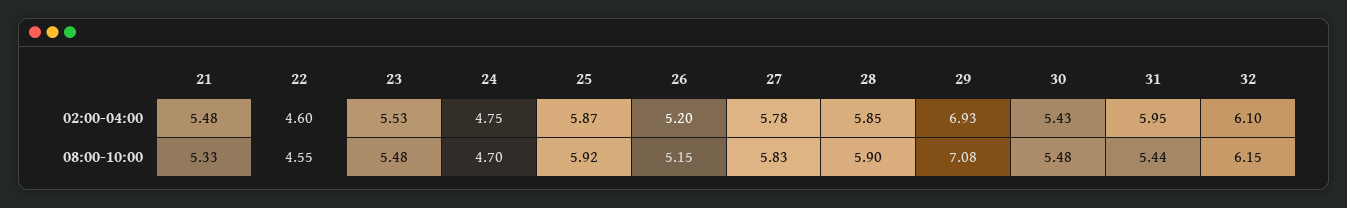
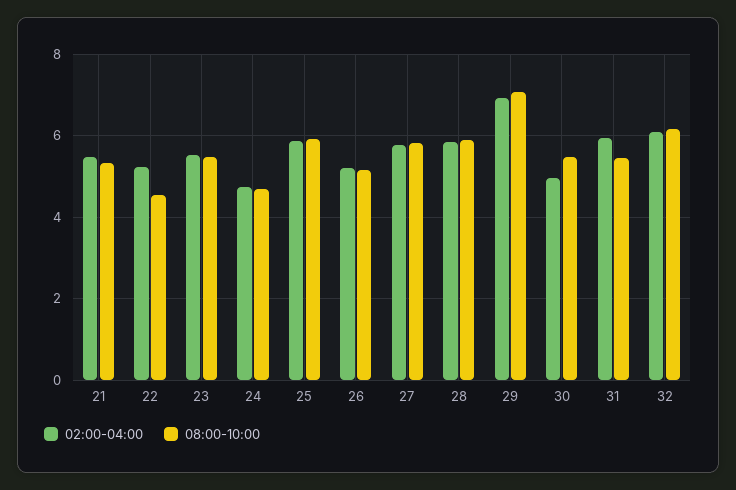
02:00-04:00, 22: 4.6 -> 5.2
02:00-04:00, 30: 5.43 -> 5

